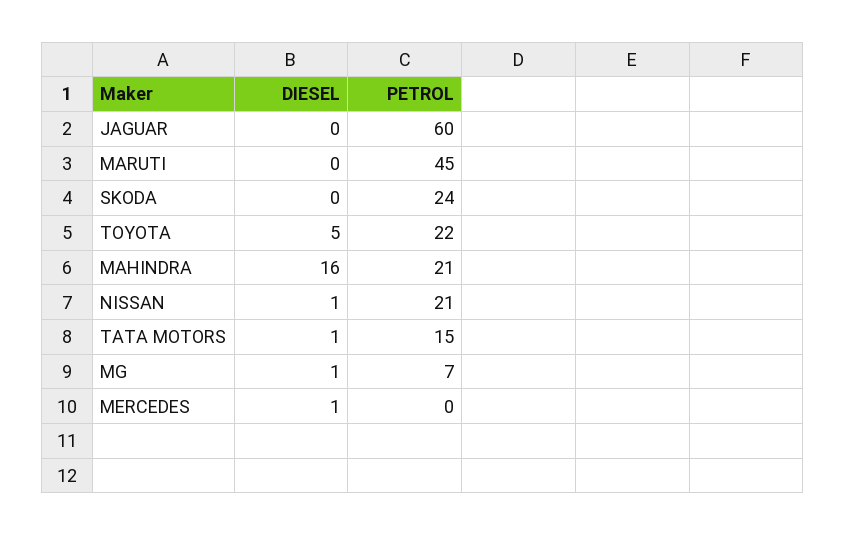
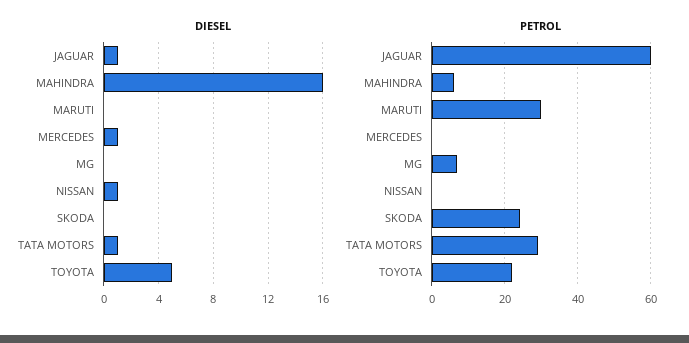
DIESEL, JAGUAR: 0 -> 1
PETROL, MARUTI: 45 -> 30
PETROL, MAHINDRA: 21 -> 5
PETROL, NISSAN: 21 -> 0
PETROL, TATA MOTORS: 15 -> 30
DIESEL, MG: 1 -> 0

